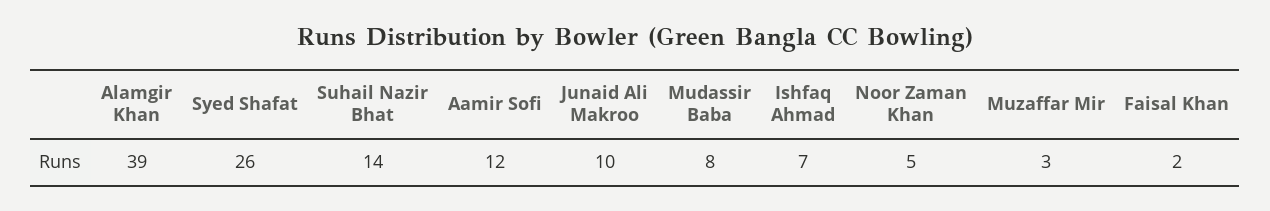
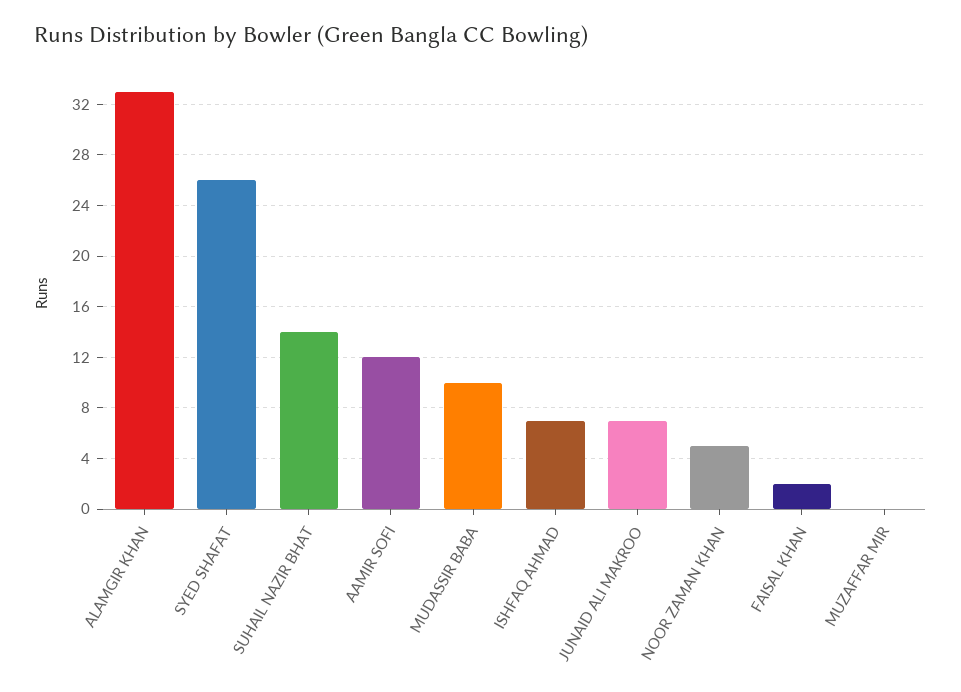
Alamgir Khan: 39 -> 33
Junaid Ali Makroo: 10 -> 7
Mudassir Baba: 8 -> 10
Muzaffar Mir: 3 -> 0

